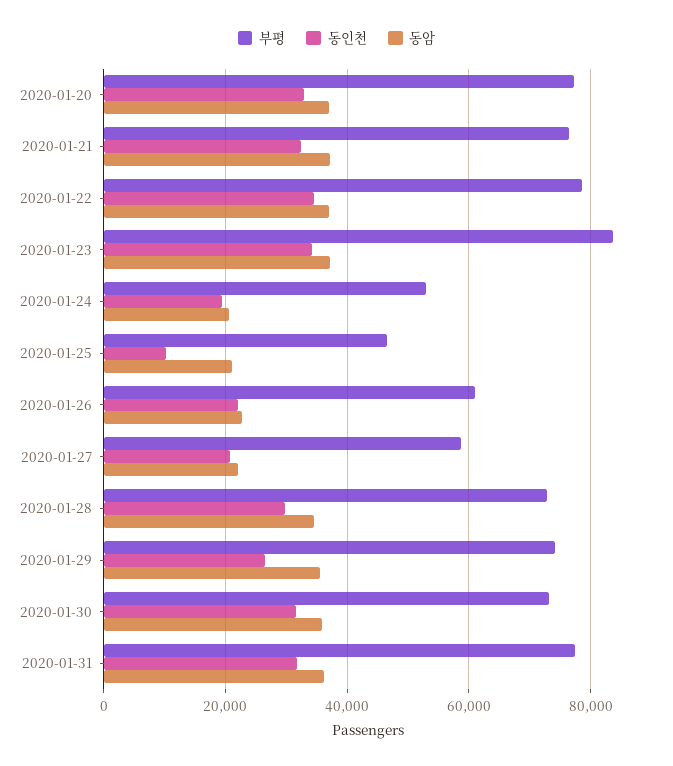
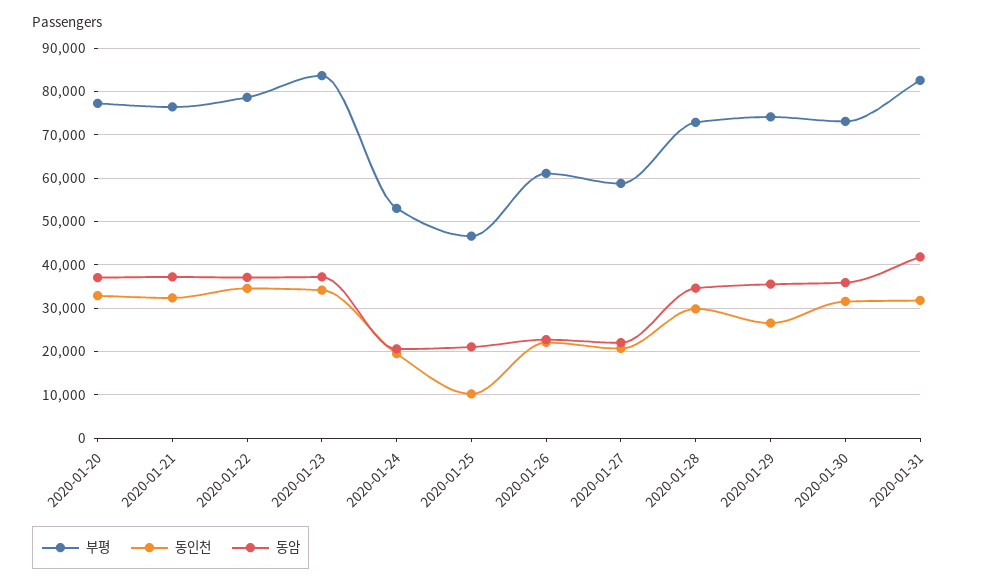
부평, 2020-01-31: 78000 -> 82000
동암, 2020-01-31: 36000 -> 42000

